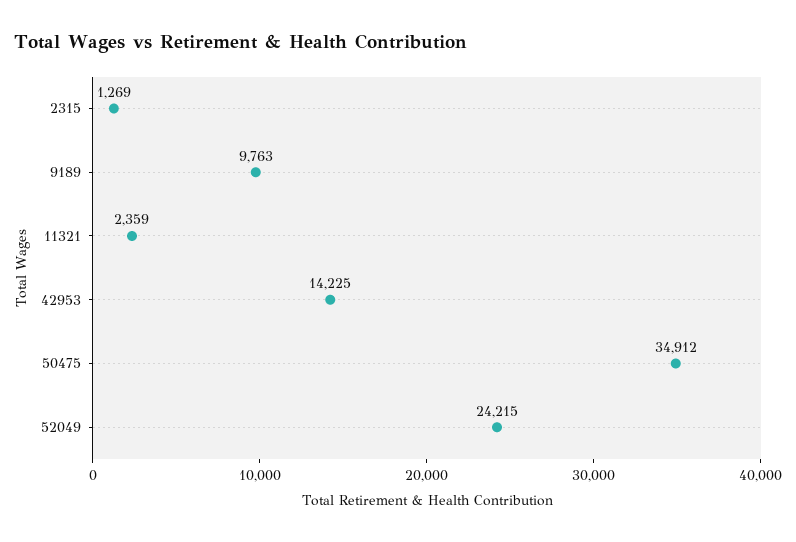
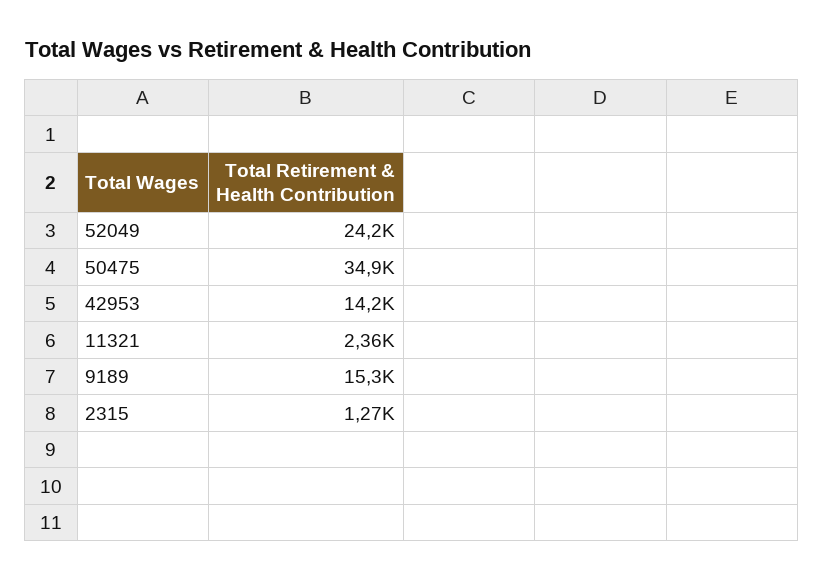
9189: 9763 -> 15300

